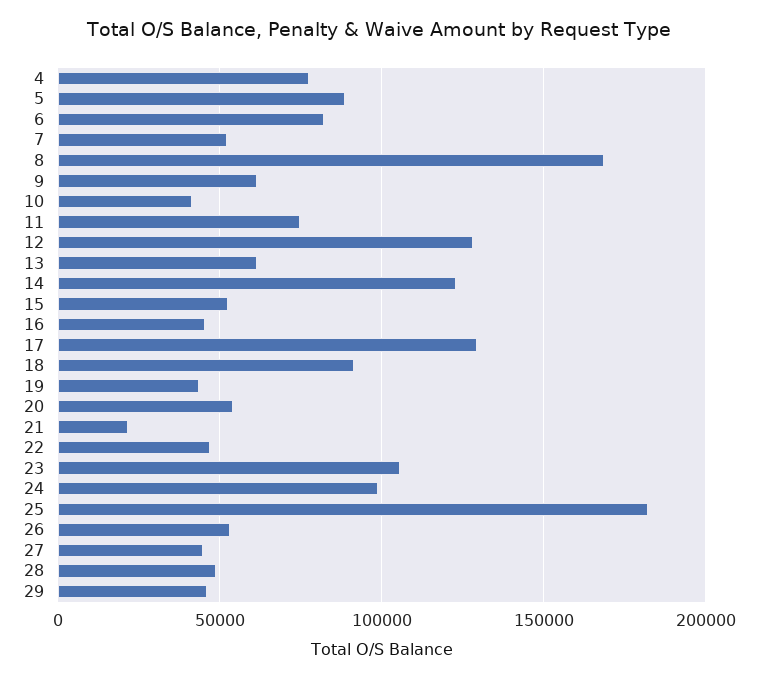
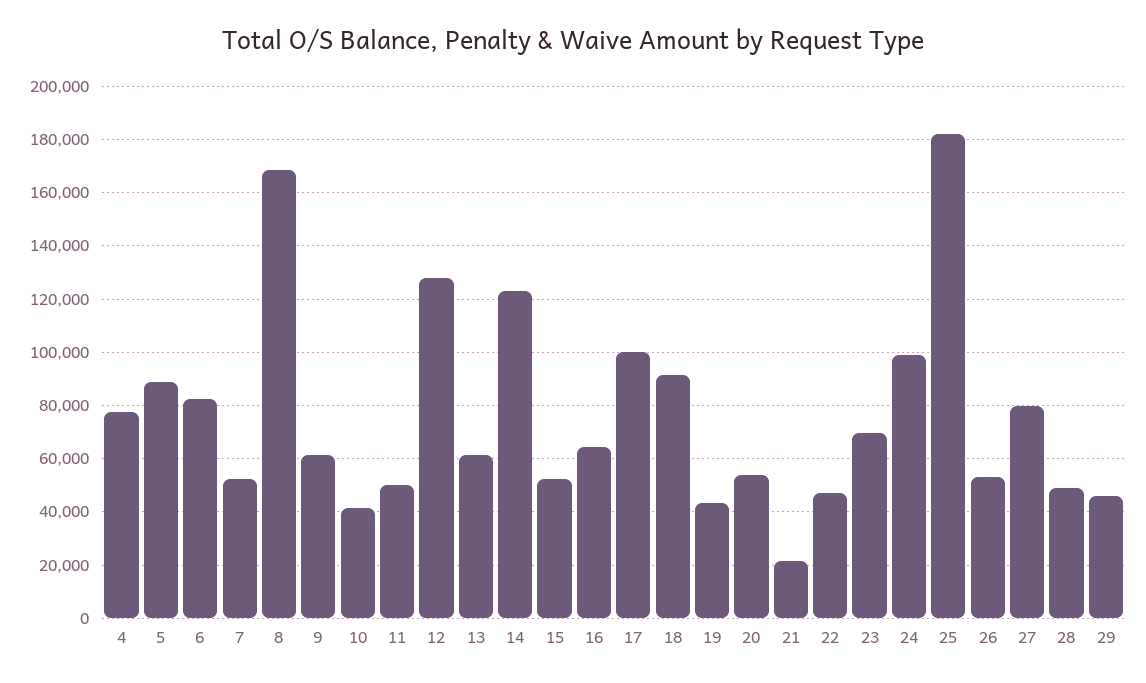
11: 75000 -> 50000
16: 45000 -> 65000
17: 130000 -> 100000
23: 105000 -> 70000
27: 45000 -> 80000

